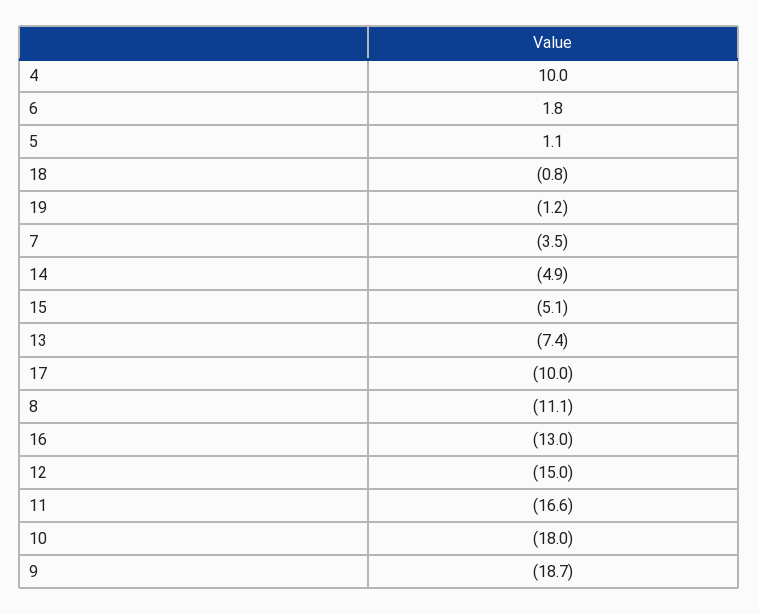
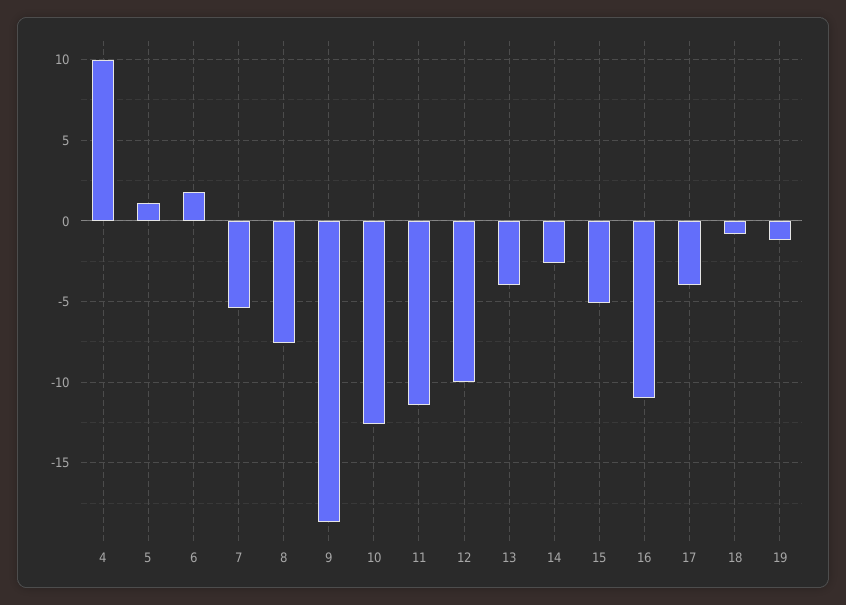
7: -3.5 -> -5.5
14: -4.9 -> -2.5
13: -7.4 -> -4
17: -10 -> -4
8: -11.1 -> -7.5
16: -13 -> -11
12: -15 -> -10
11: -16.6 -> -11.5
10: -18 -> -12.5

